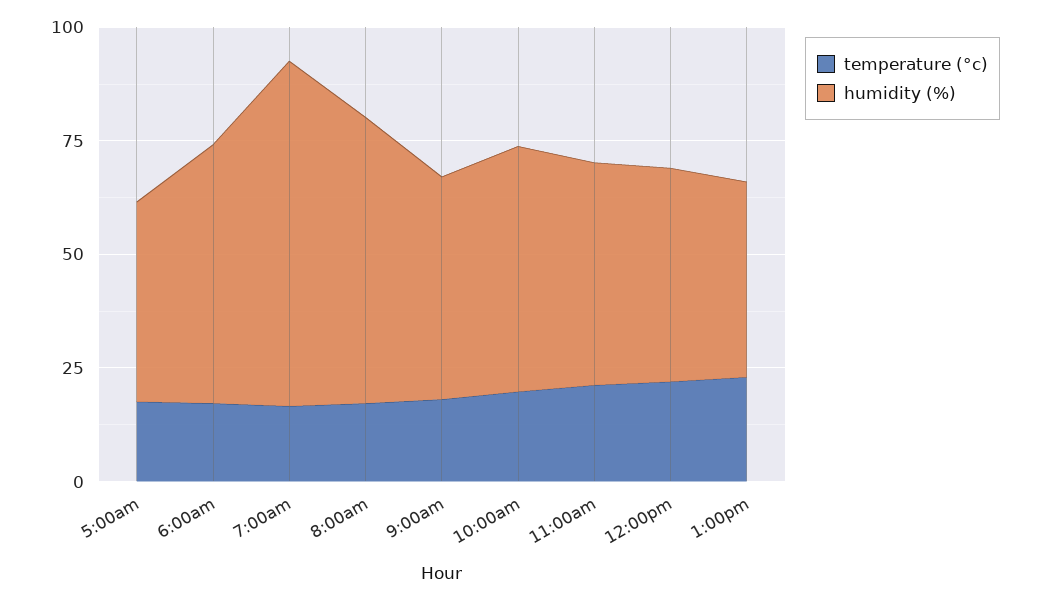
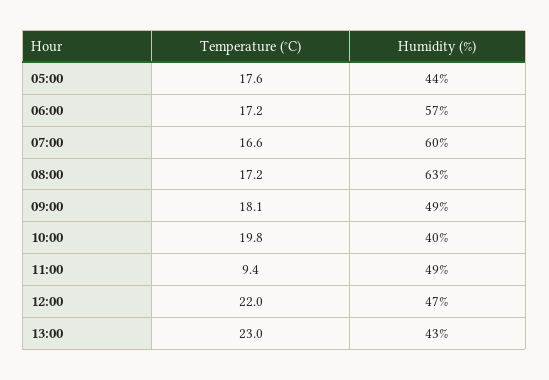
humidity (%), 7:00am: 75 -> 60
humidity (%), 10:00am: 55 -> 40
temperature (°c), 11:00am: 20 -> 9.4

